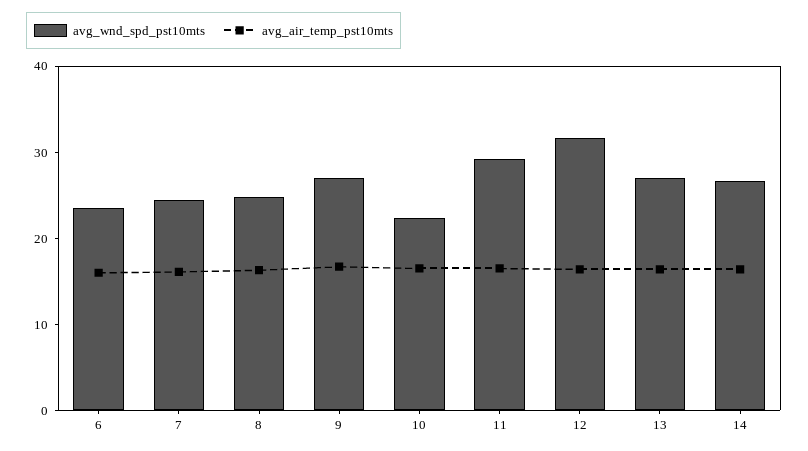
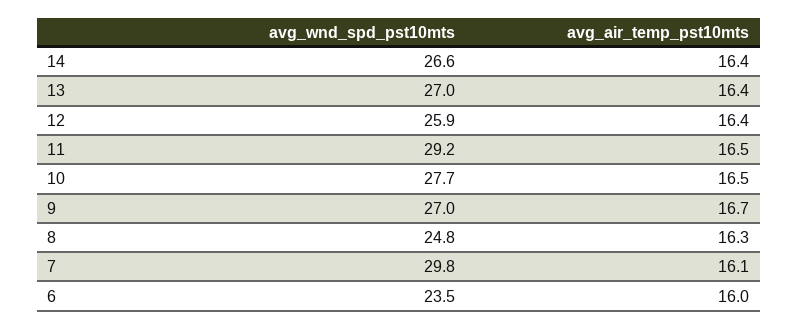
avg_wnd_spd_pst10mts, 7: 24 -> 29.8
avg_wnd_spd_pst10mts, 10: 22 -> 27.7
avg_wnd_spd_pst10mts, 12: 32 -> 25.9

